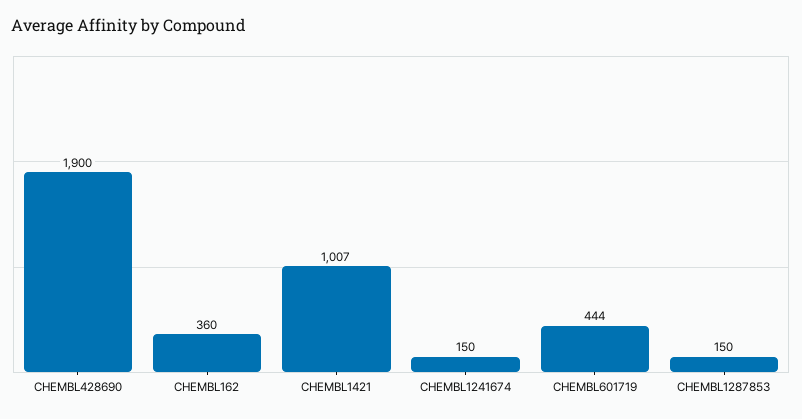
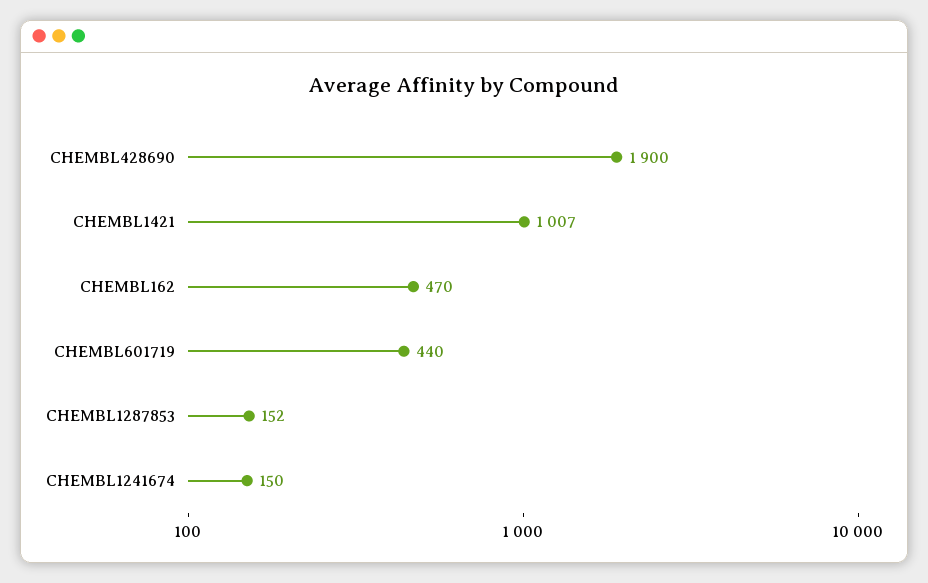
CHEMBL162: 360 -> 470
CHEMBL601719: 444 -> 440
CHEMBL1287853: 150 -> 152

